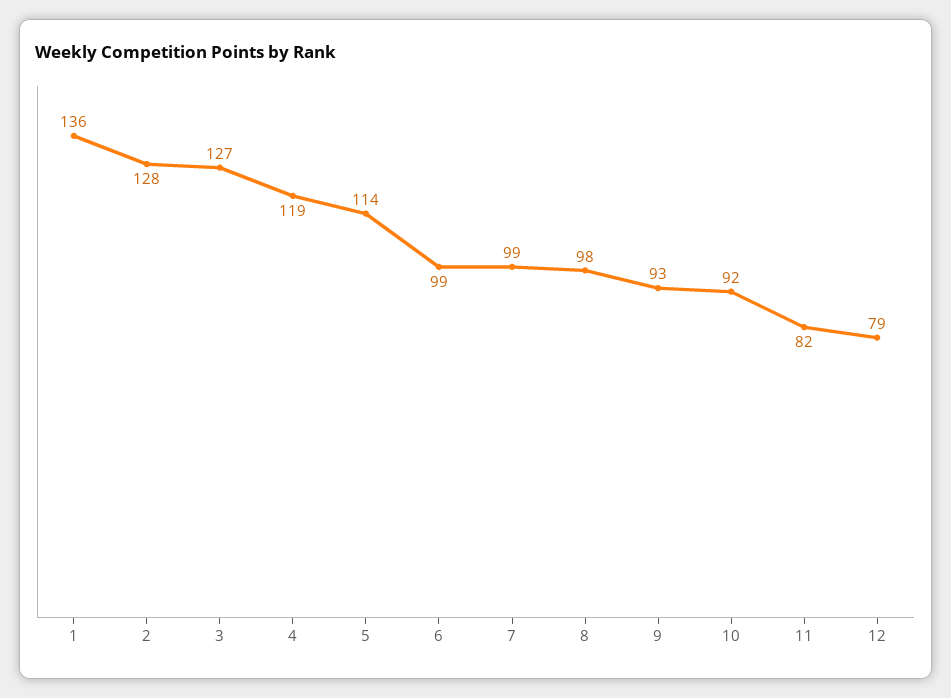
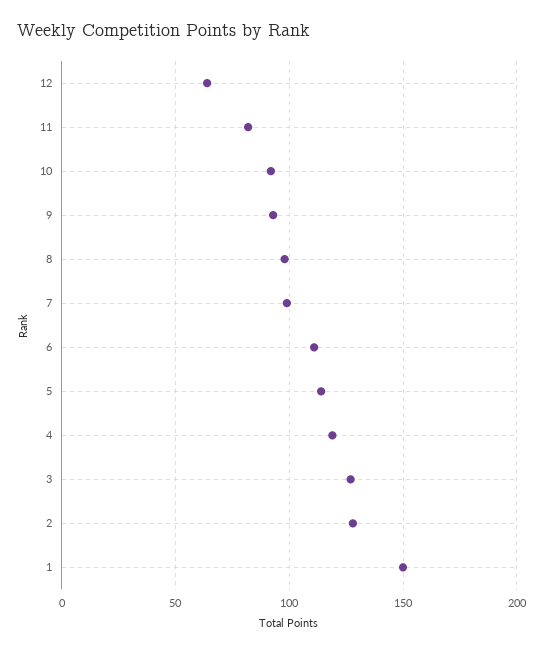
1: 136 -> 150
6: 99 -> 110
12: 79 -> 65

